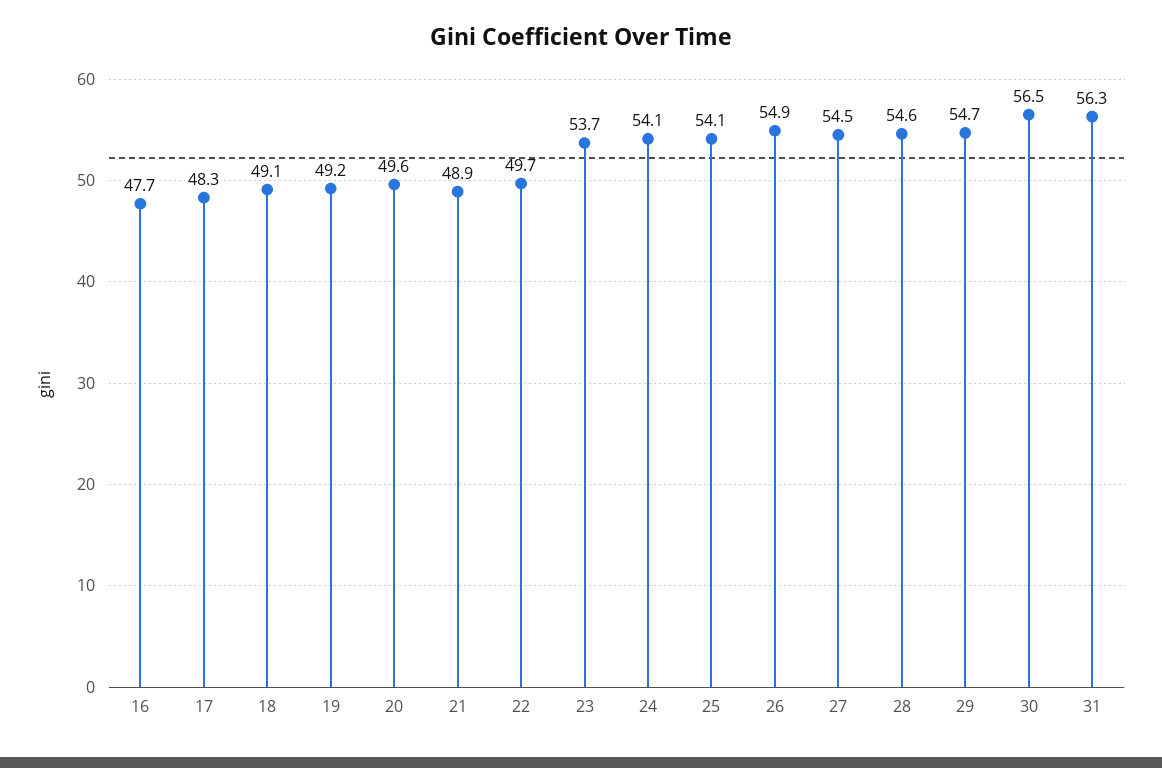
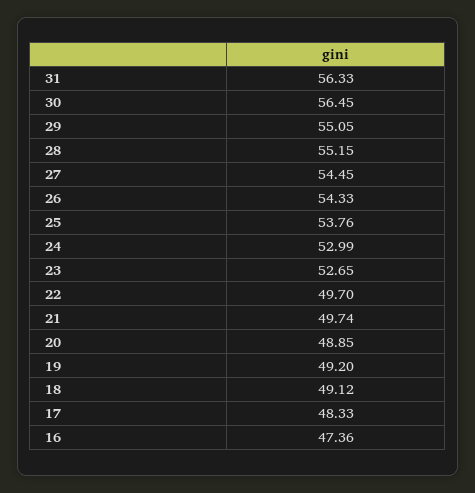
16: 47.7 -> 47.36
20: 49.6 -> 48.85
21: 48.9 -> 49.74
23: 53.7 -> 52.65
24: 54.1 -> 52.99
25: 54.1 -> 53.76
26: 54.9 -> 54.33
28: 54.6 -> 55.15
29: 54.7 -> 55.05

